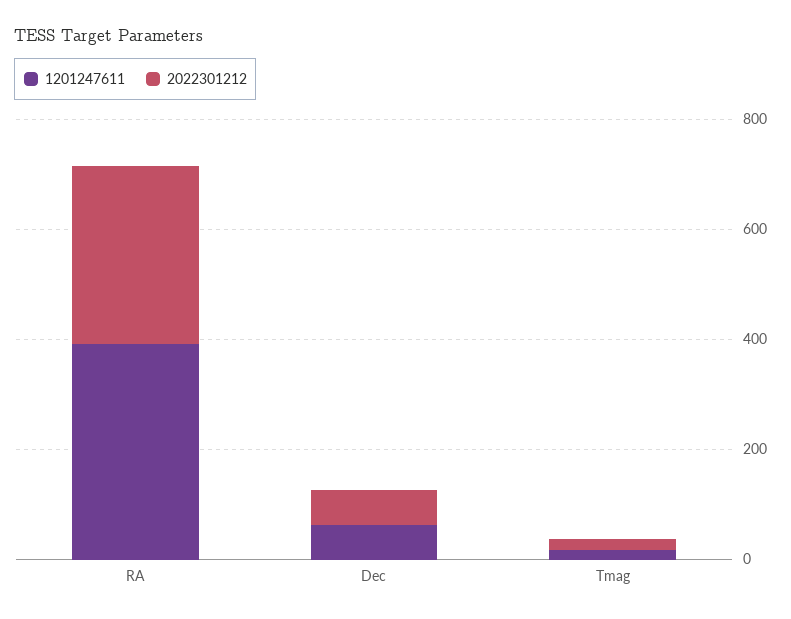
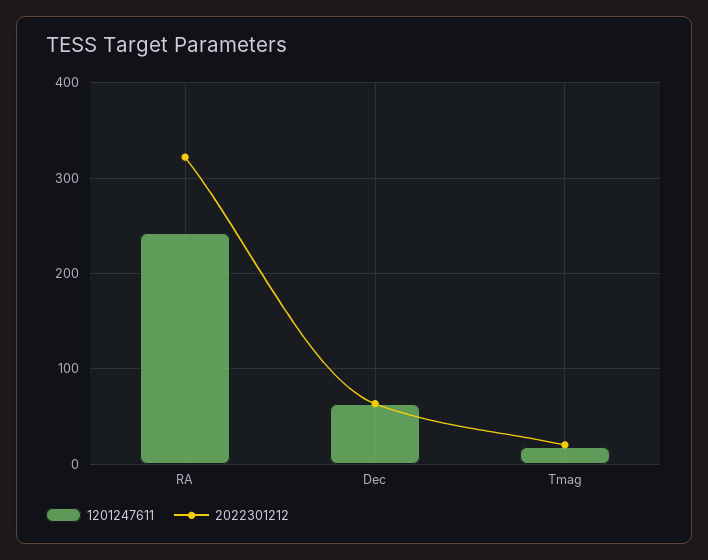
1201247611, RA: 400 -> 240

